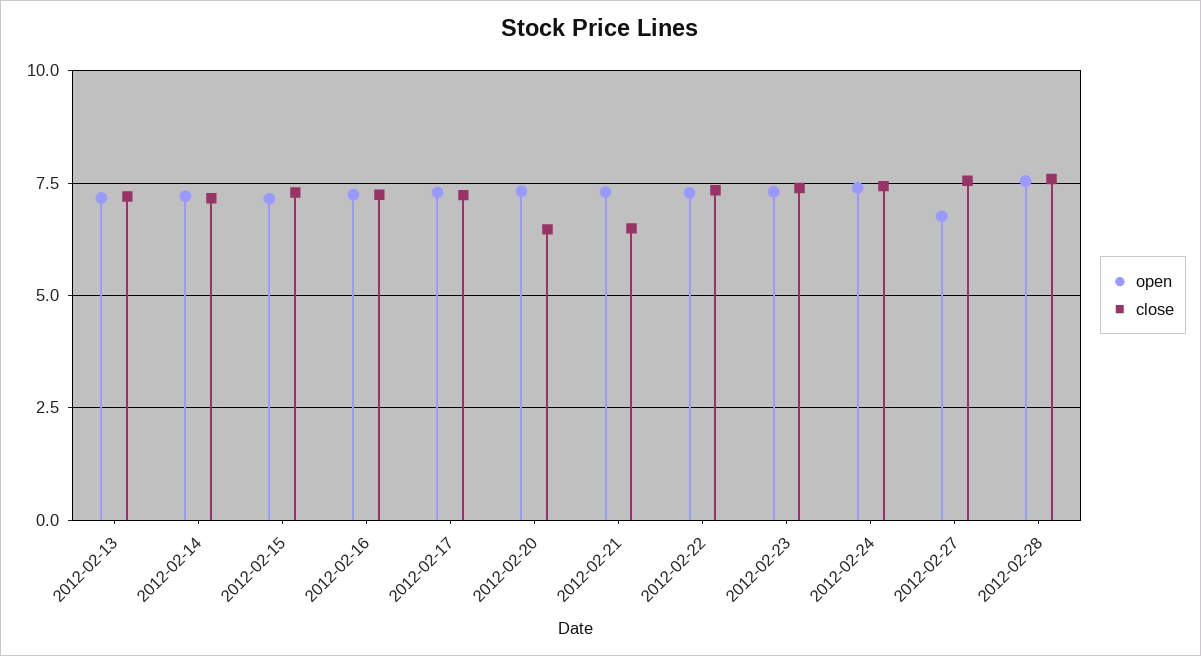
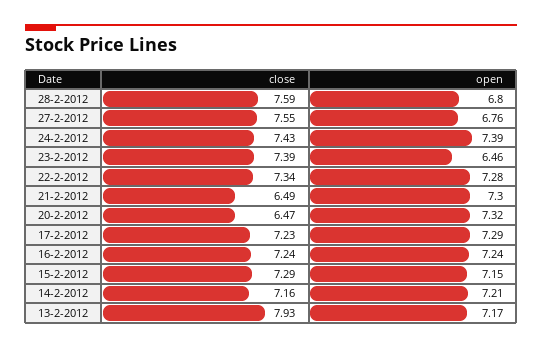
close, 2012-02-13: 7.25 -> 7.93
open, 2012-02-23: 7.25 -> 6.46
open, 2012-02-28: 7.5 -> 6.8

